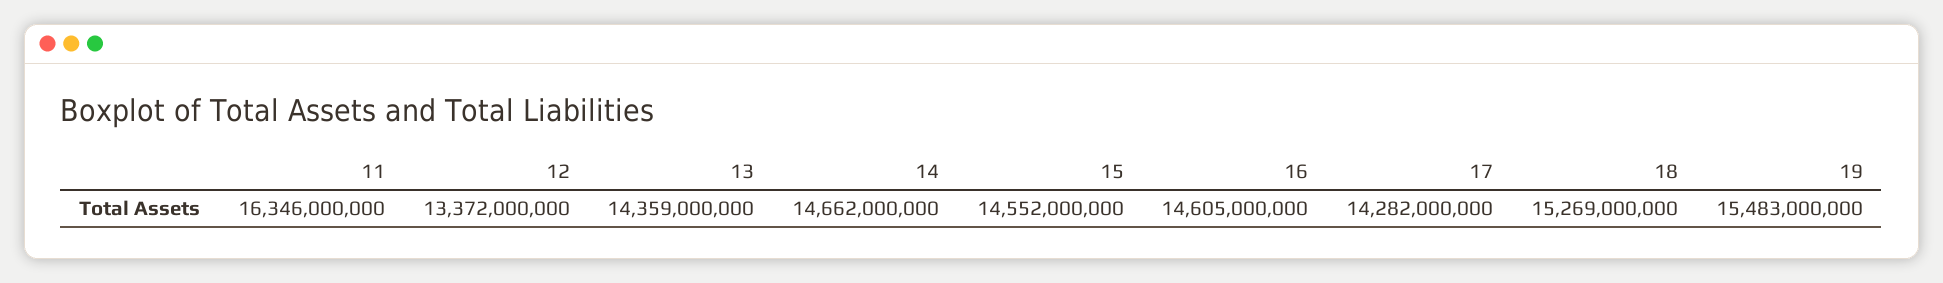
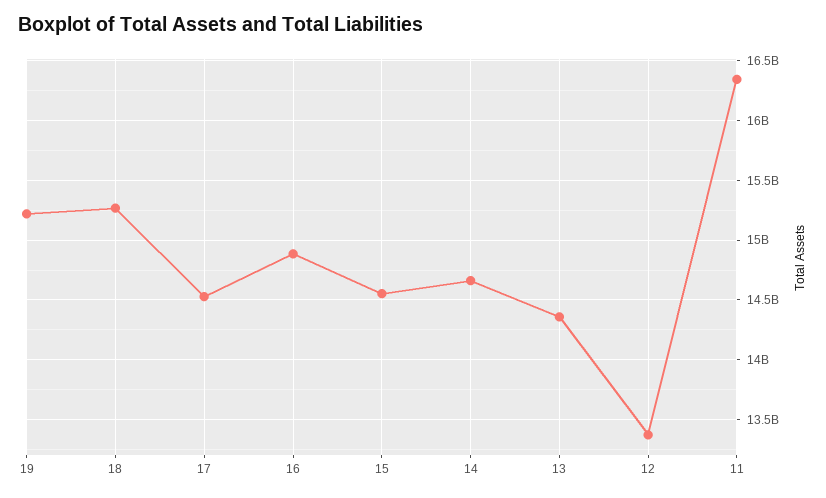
16: 14605000000 -> 14900000000
17: 14282000000 -> 14500000000
19: 15483000000 -> 15200000000

